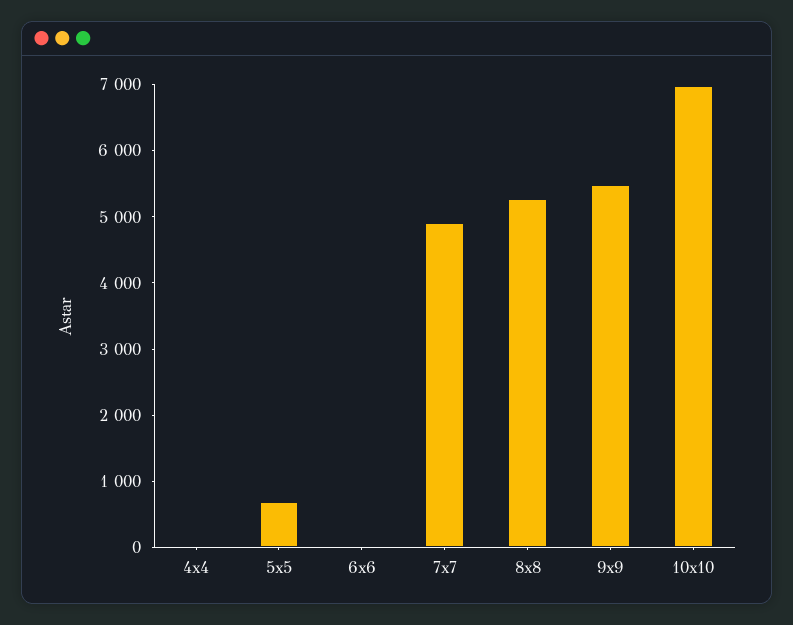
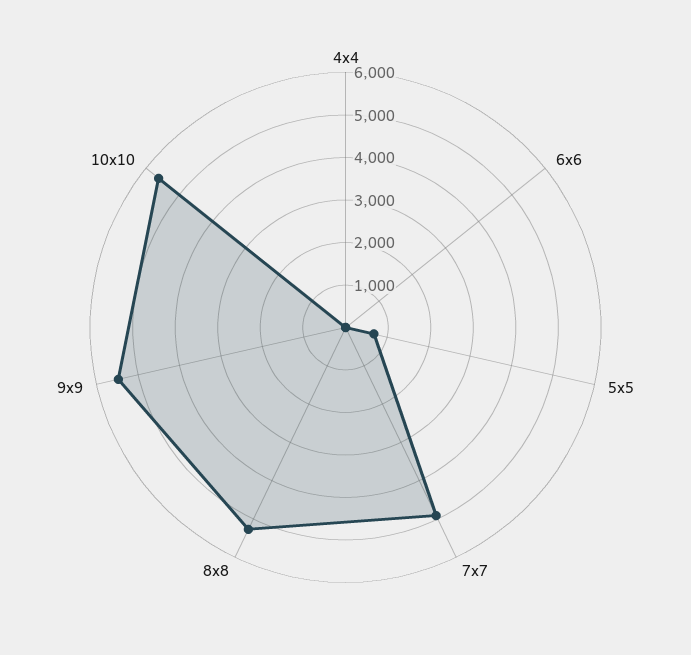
10x10: 7000 -> 5600

